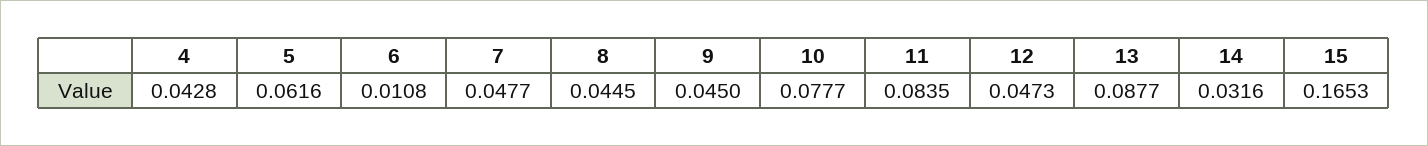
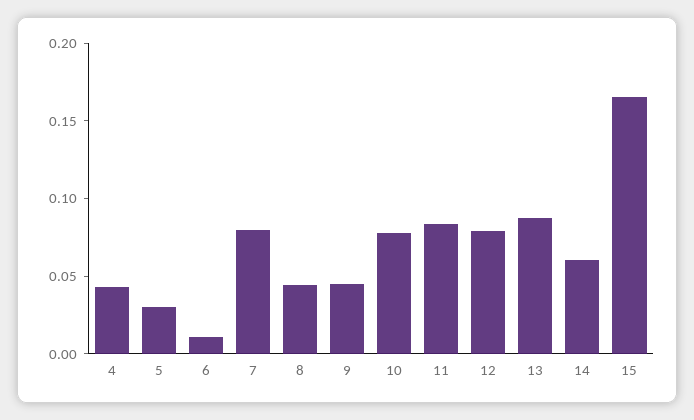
5: 0.0616 -> 0.03
7: 0.0477 -> 0.08
12: 0.0473 -> 0.08
14: 0.0316 -> 0.06

